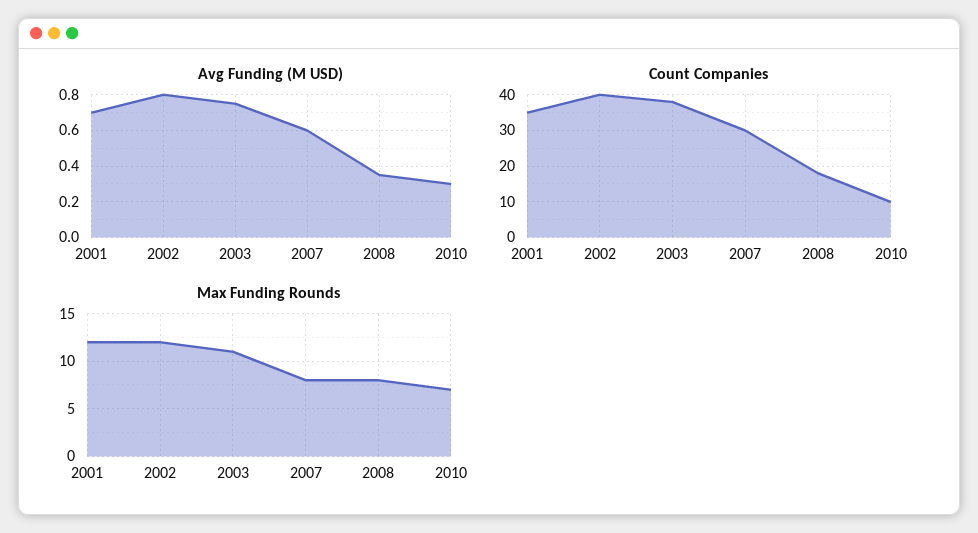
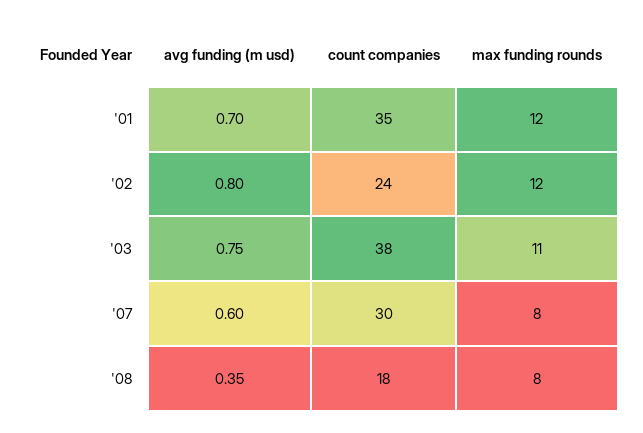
Avg Funding (M USD), 2010: 0.3 -> none
Count Companies, 2002: 40 -> 24
Count Companies, 2010: 10 -> none
Max Funding Rounds, 2010: 7 -> none

